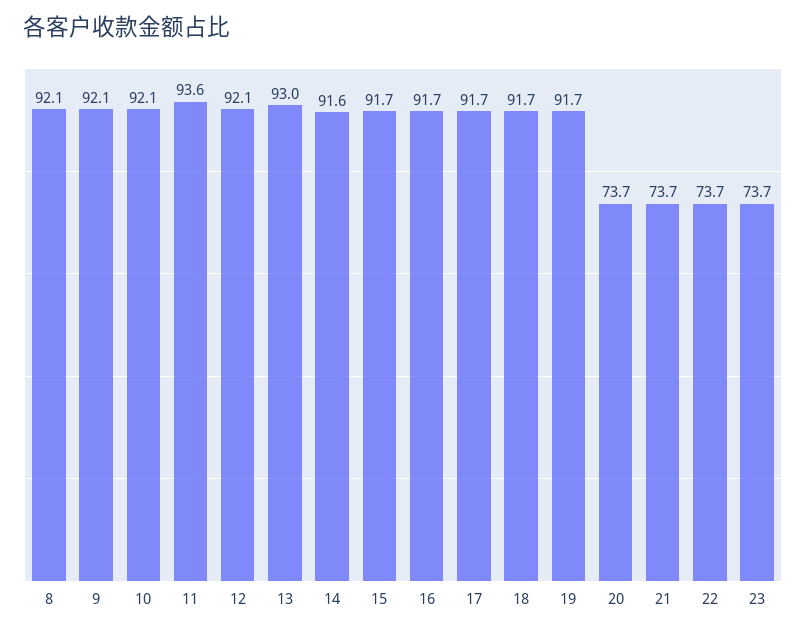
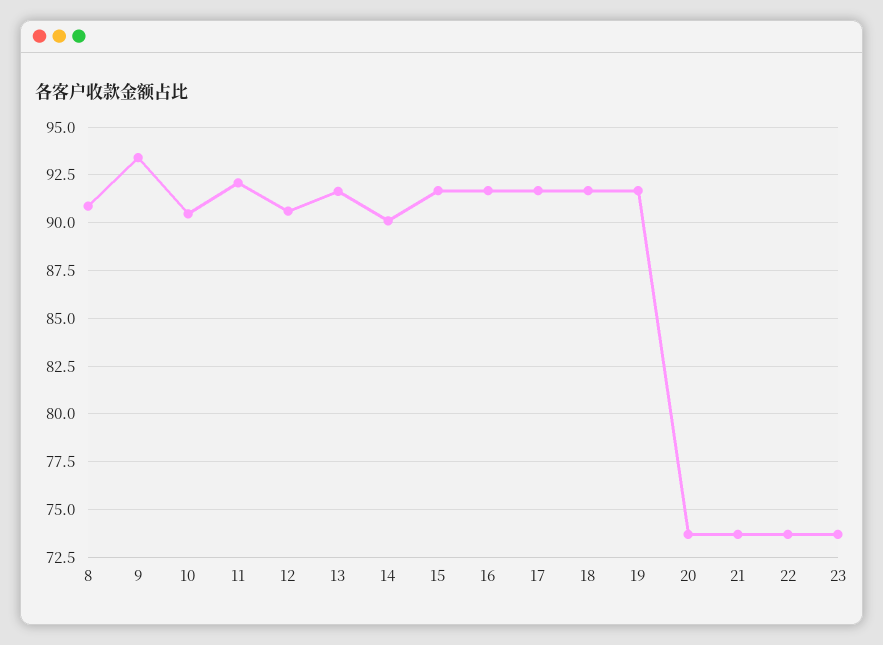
8: 92.1 -> 91
9: 92.1 -> 93.5
10: 92.1 -> 90.5
11: 93.6 -> 92
12: 92.1 -> 90.5
13: 93 -> 91.5
14: 91.6 -> 90

